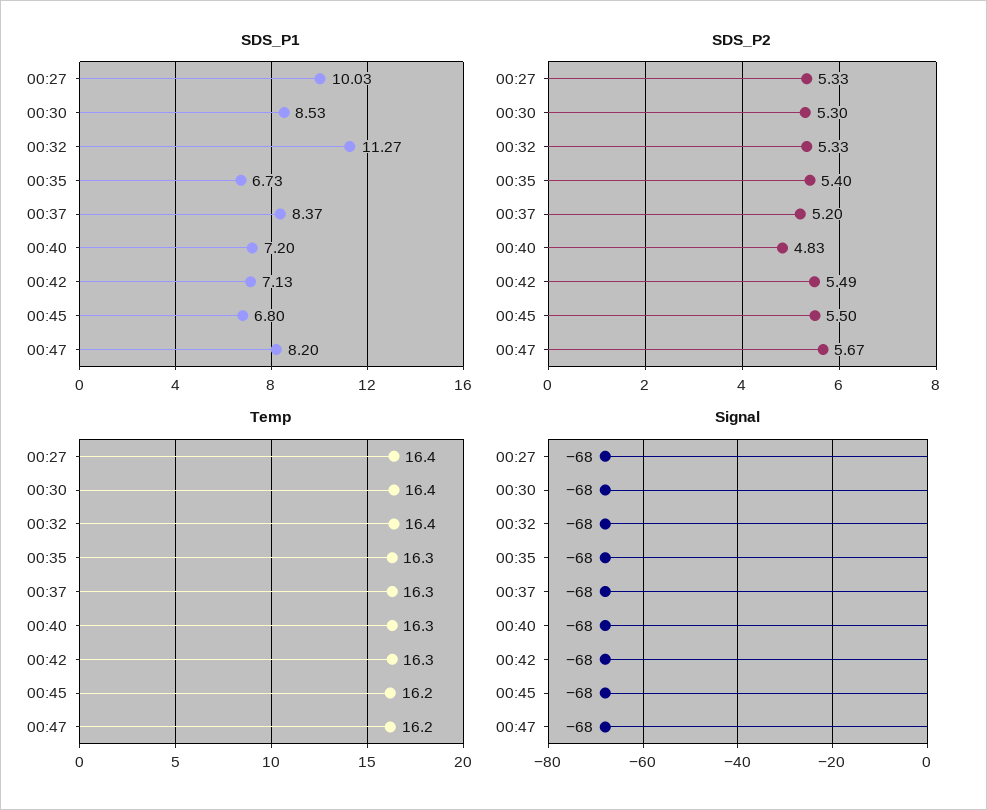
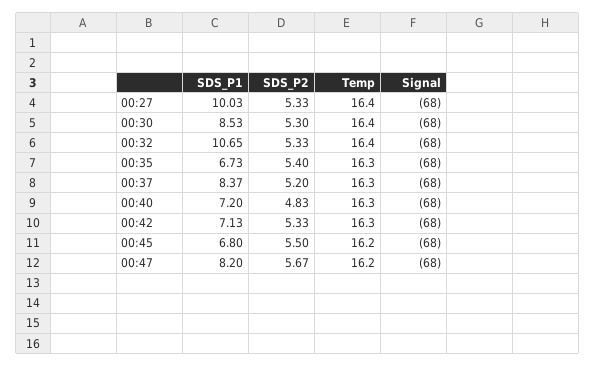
SDS_P1, 00:32: 11.27 -> 10.65
SDS_P2, 00:42: 5.49 -> 5.33

